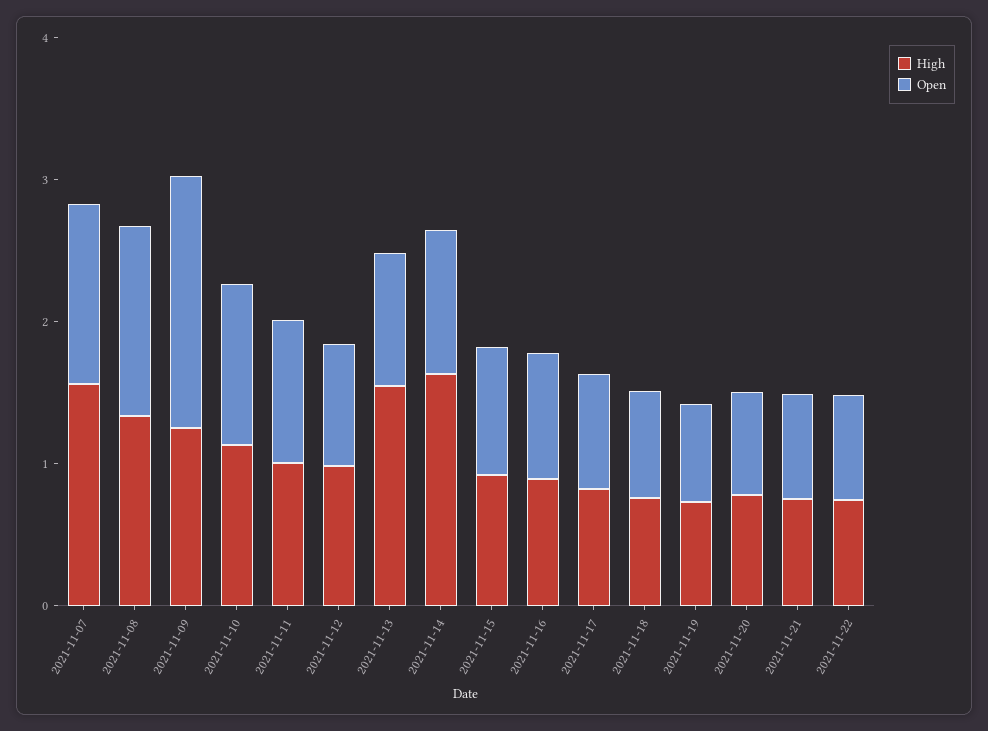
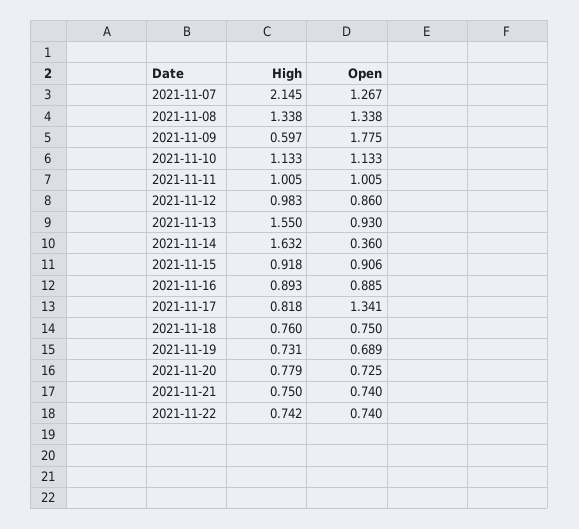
High, 2021-11-07: 1.6 -> 2.145
High, 2021-11-09: 1.2 -> 0.597
Open, 2021-11-14: 1 -> 0.36
Open, 2021-11-17: 0.8 -> 1.341

